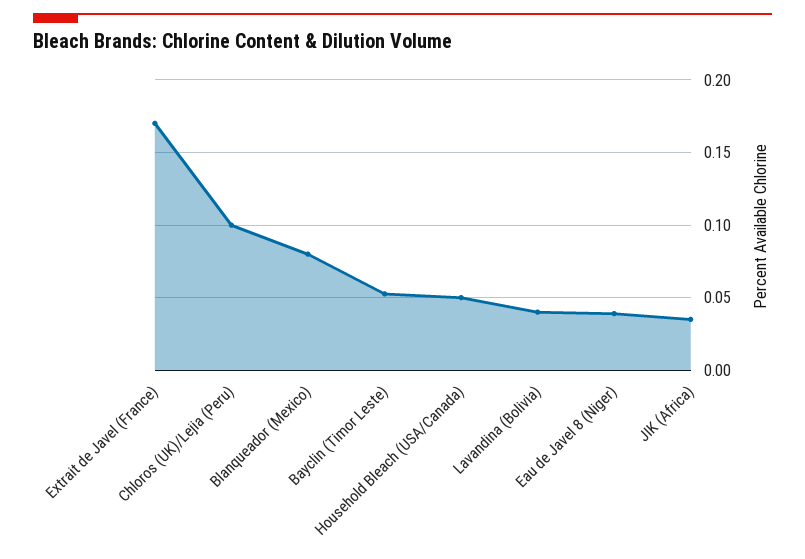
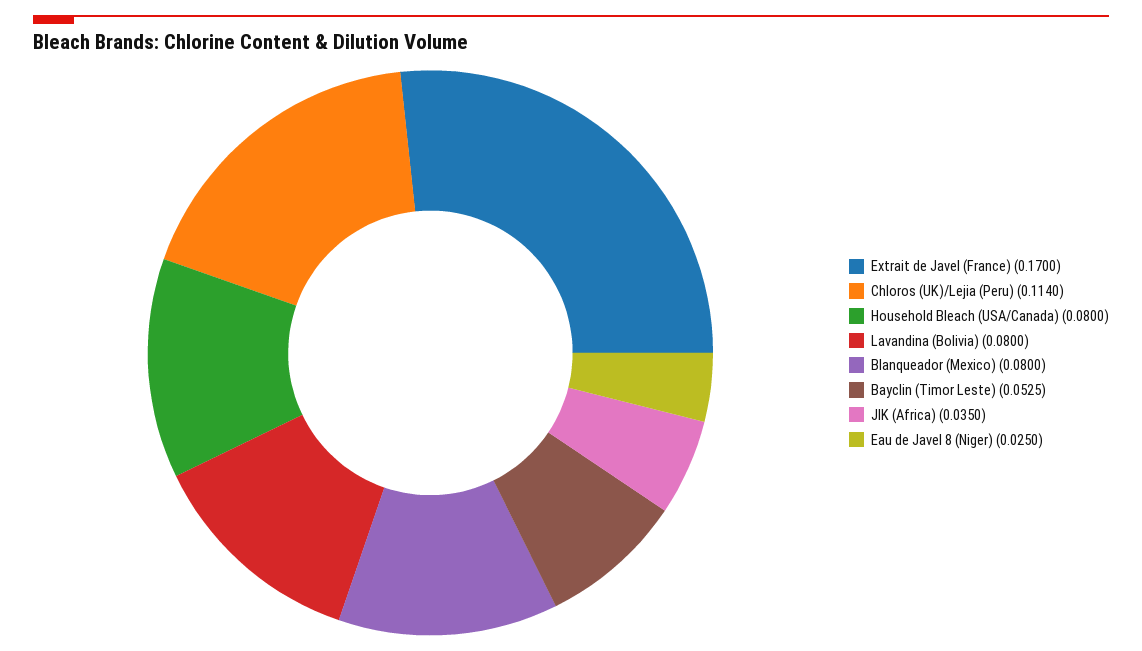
Chloros (UK)/Lejia (Peru): 0.1 -> 0.114
Household Bleach (USA/Canada): 0.05 -> 0.08
Lavandina (Bolivia): 0.04 -> 0.08
Eau de Javel 8 (Niger): 0.04 -> 0.025

